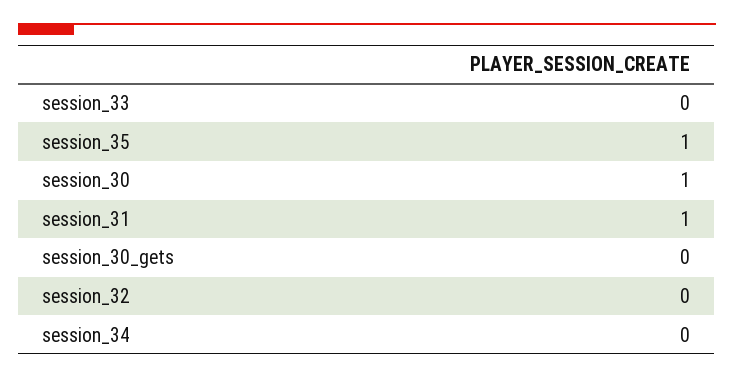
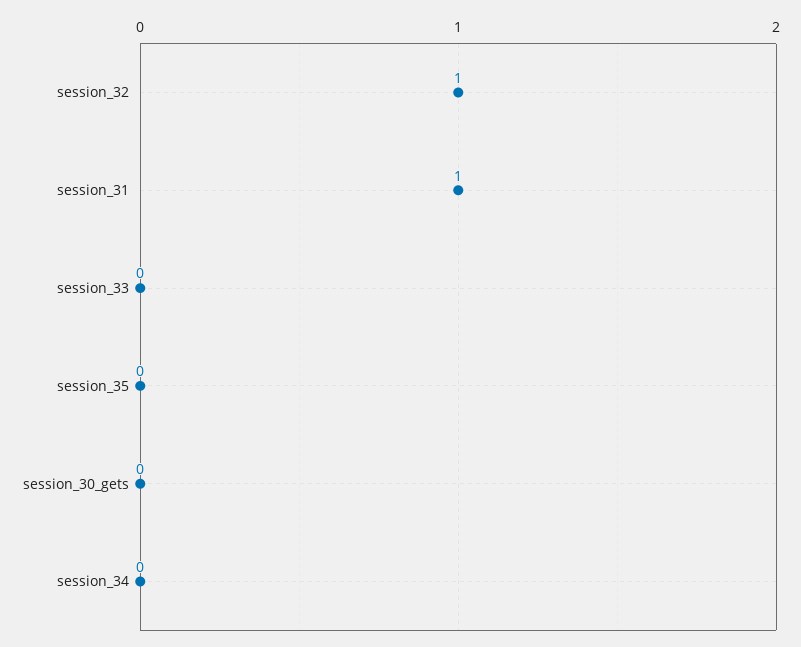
session_35: 1 -> 0
session_30: 1 -> none
session_32: 0 -> 1

